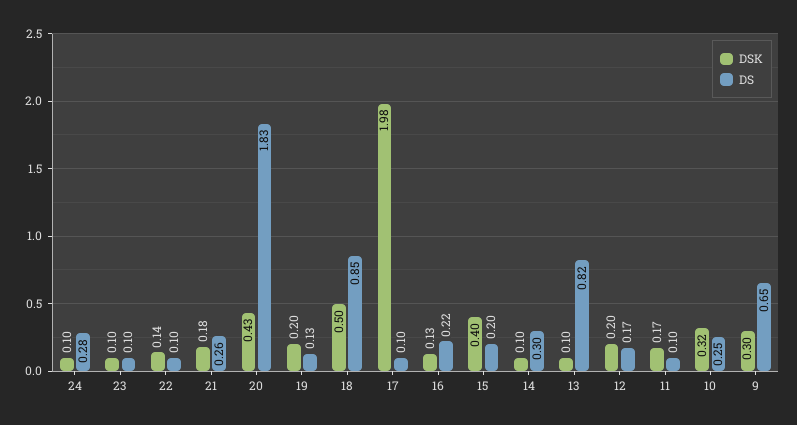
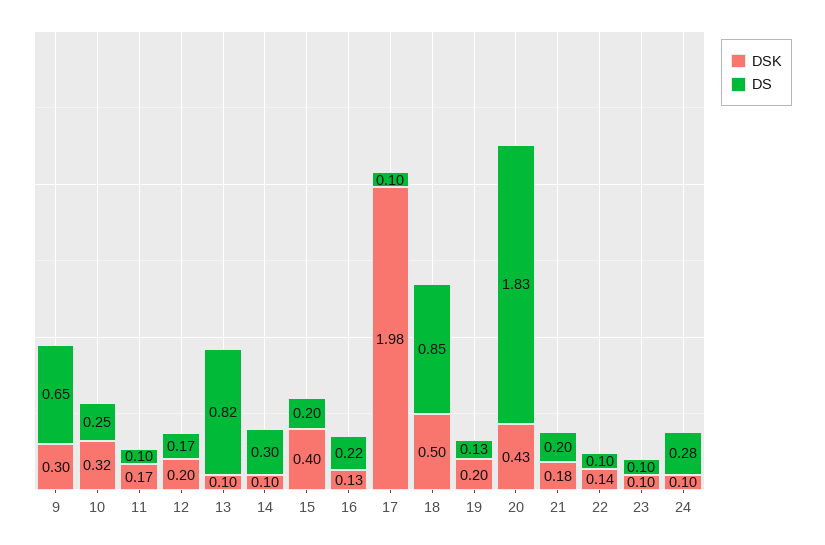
DS, 21: 0.26 -> 0.2

